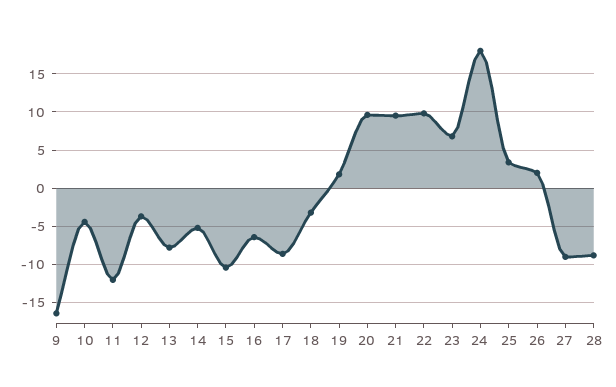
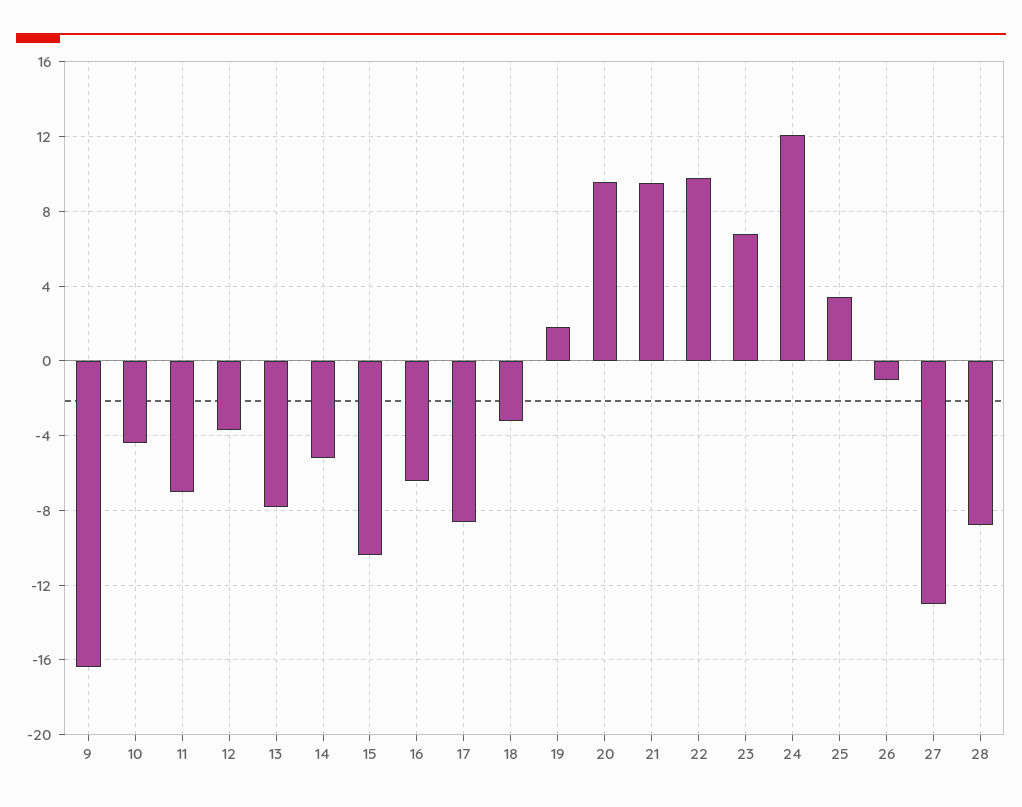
11: -12 -> -7
24: 18 -> 12
26: 2 -> -1
27: -9 -> -13

